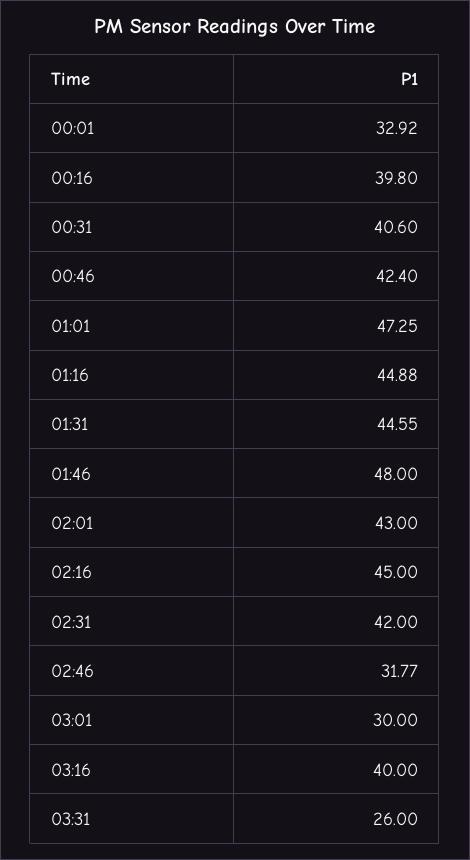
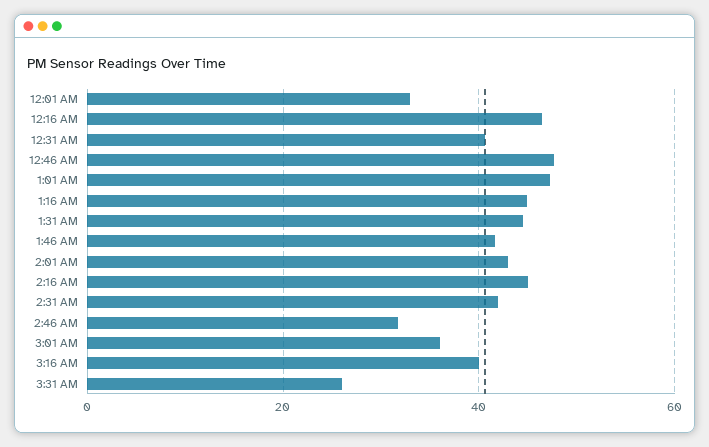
00:16: 39.8 -> 46
00:46: 42.4 -> 48
01:46: 48 -> 42
03:01: 30 -> 36

